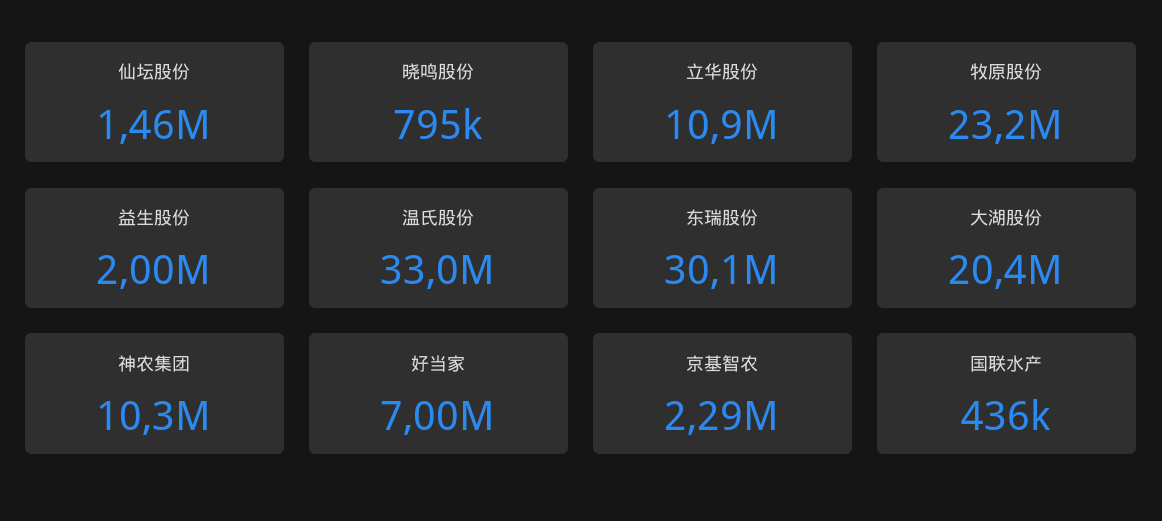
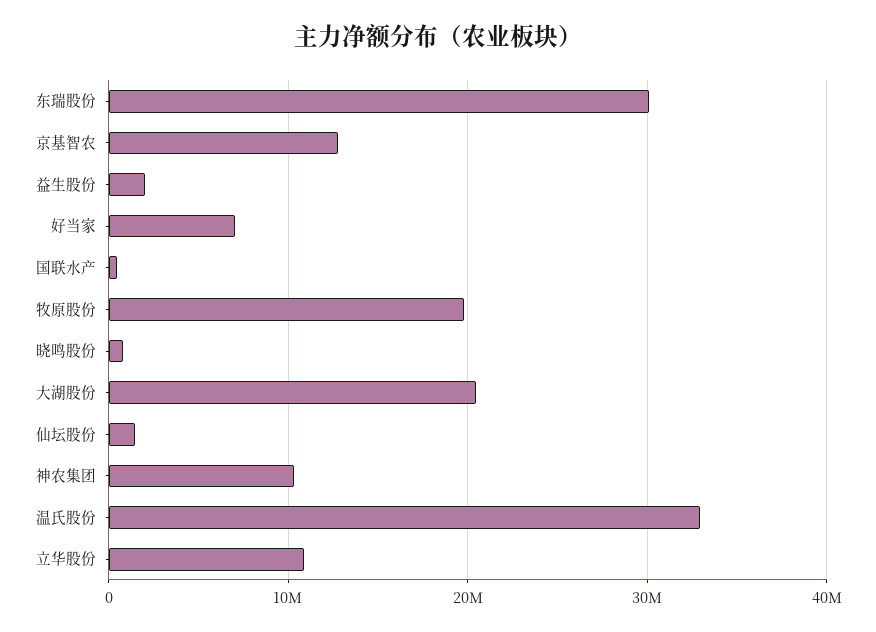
牧原股份: 23200000 -> 20000000
京基智农: 2290000 -> 13000000

